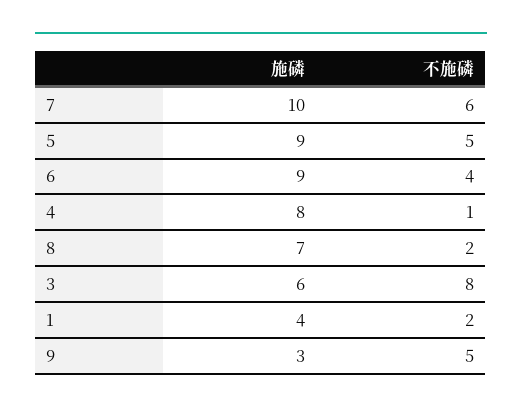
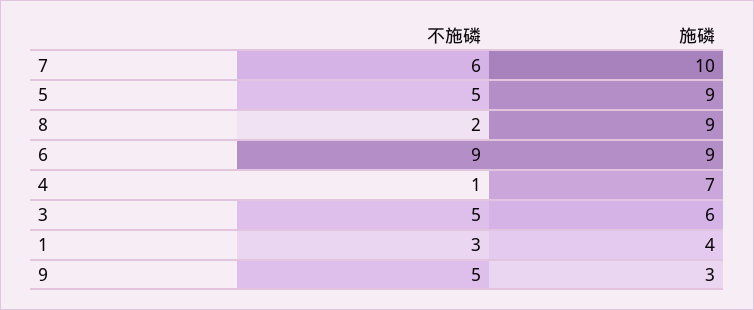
不施磷, 6: 4 -> 9
施磷, 4: 8 -> 7
施磷, 8: 7 -> 9
不施磷, 3: 8 -> 5
不施磷, 1: 2 -> 3

